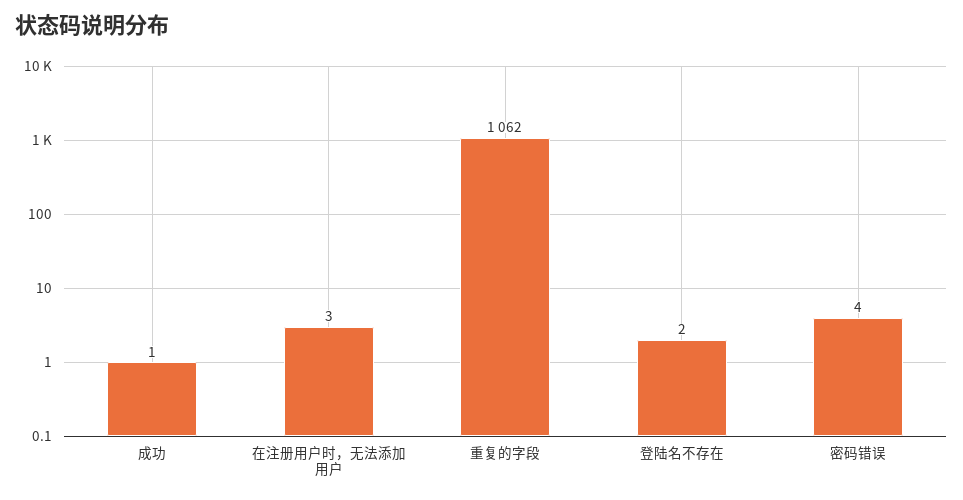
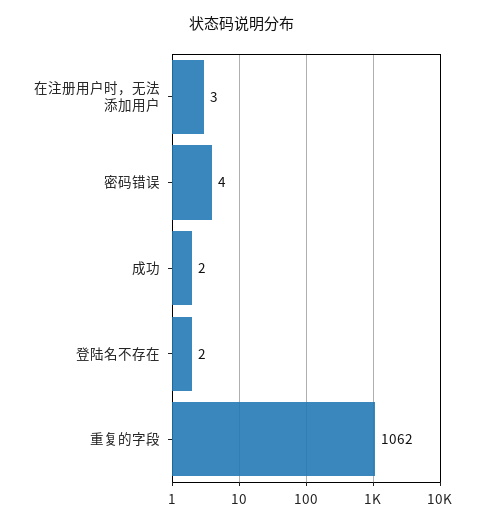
成功: 1 -> 2

